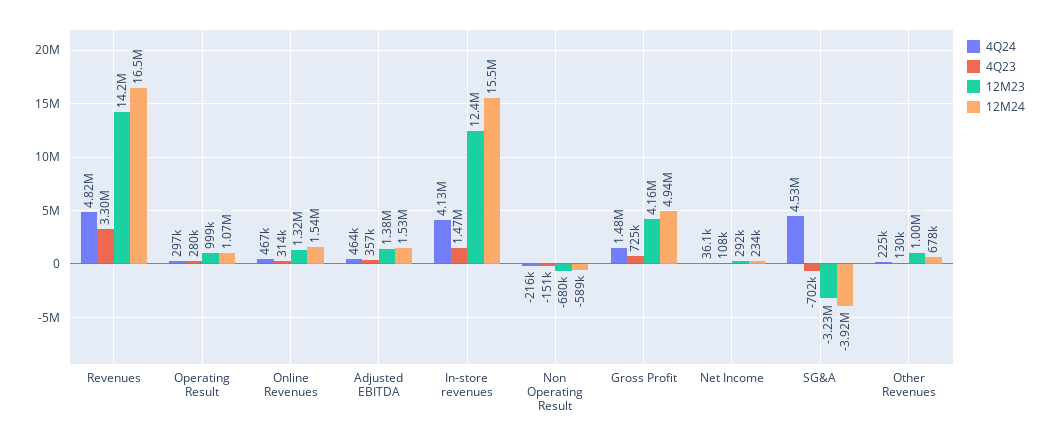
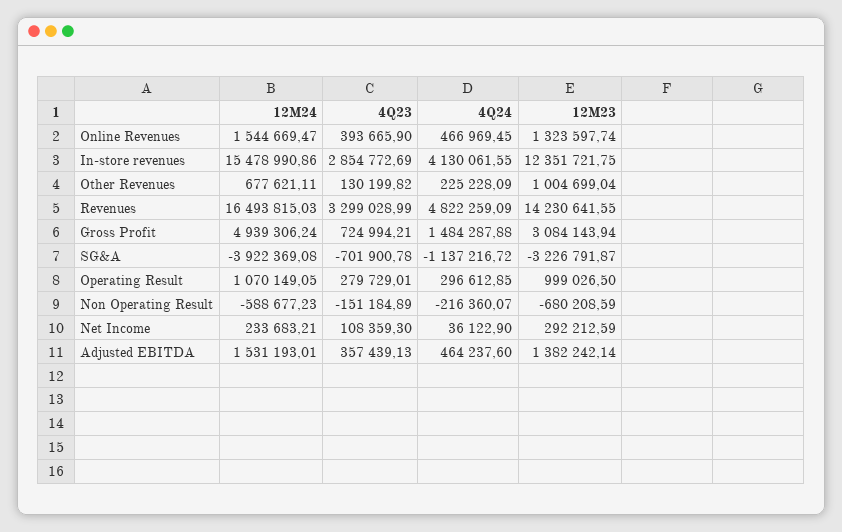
4Q23, Online Revenues: 314000 -> 393665.9
4Q23, In-store revenues: 1470000 -> 2854772.69
12M23, Gross Profit: 4160000 -> 3084143.94
4Q24, SG&A: 4530000 -> -1137216.72

